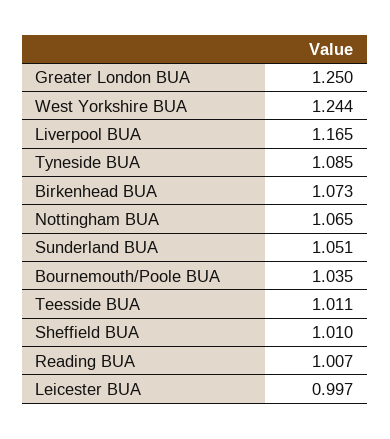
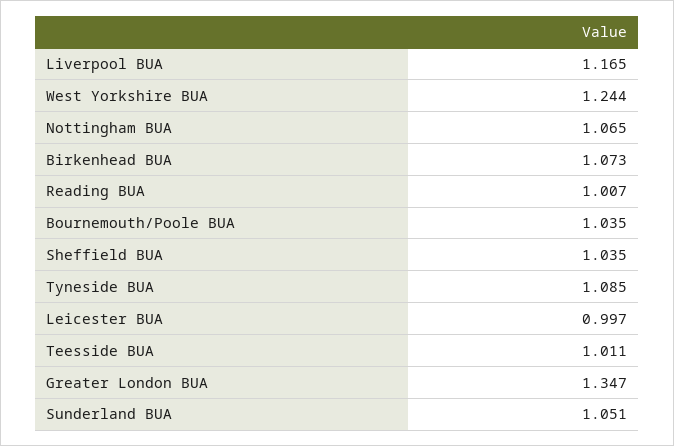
Greater London BUA: 1.25 -> 1.347
Sheffield BUA: 1.01 -> 1.035

